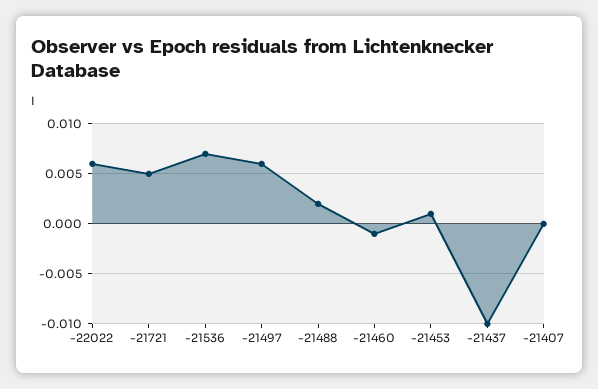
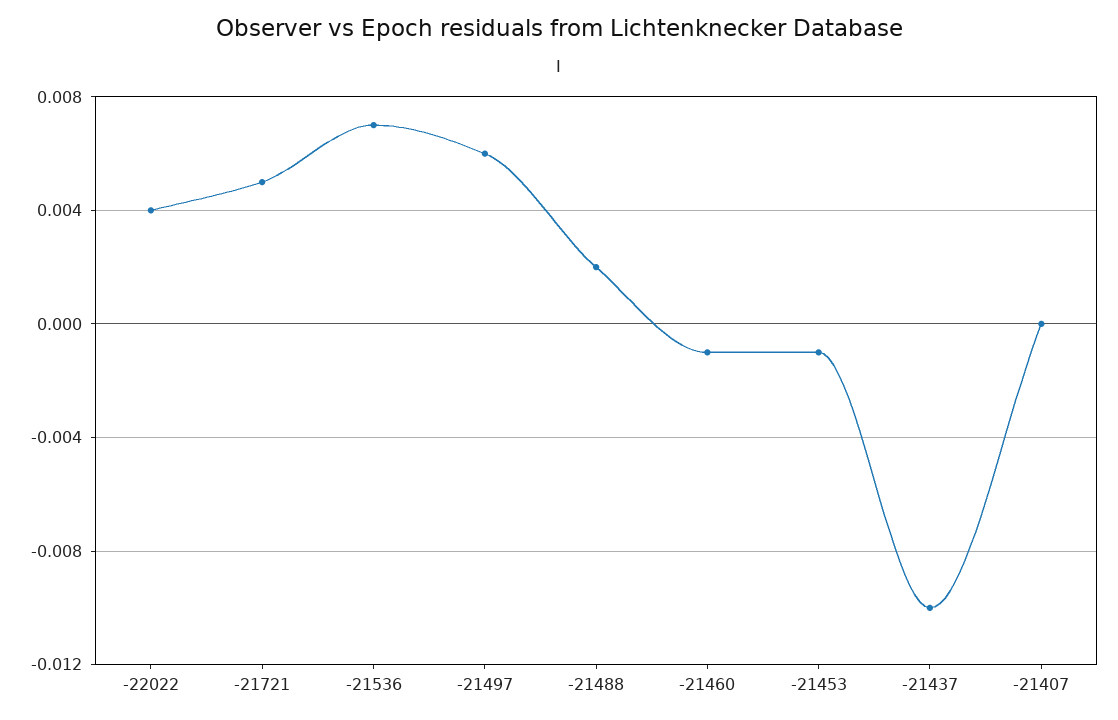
-22022: 0.006 -> 0.004
-21453: 0.001 -> -0.001

